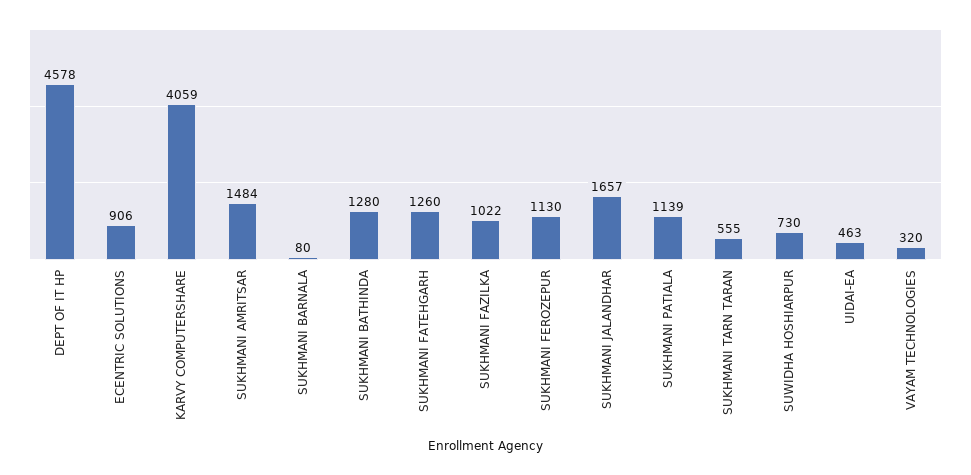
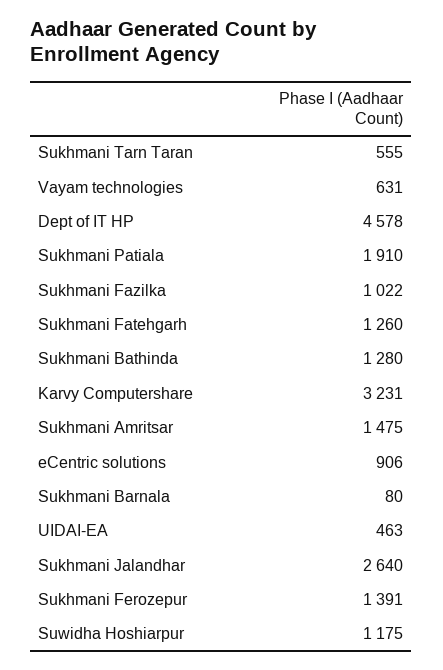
KARVY COMPUTERSHARE: 4059 -> 3231
SUKHMANI AMRITSAR: 1484 -> 1475
SUKHMANI FEROZEPUR: 1130 -> 1391
SUKHMANI JALANDHAR: 1657 -> 2640
SUKHMANI PATIALA: 1139 -> 1910
SUWIDHA HOSHIARPUR: 730 -> 1175
VAYAM TECHNOLOGIES: 320 -> 631

